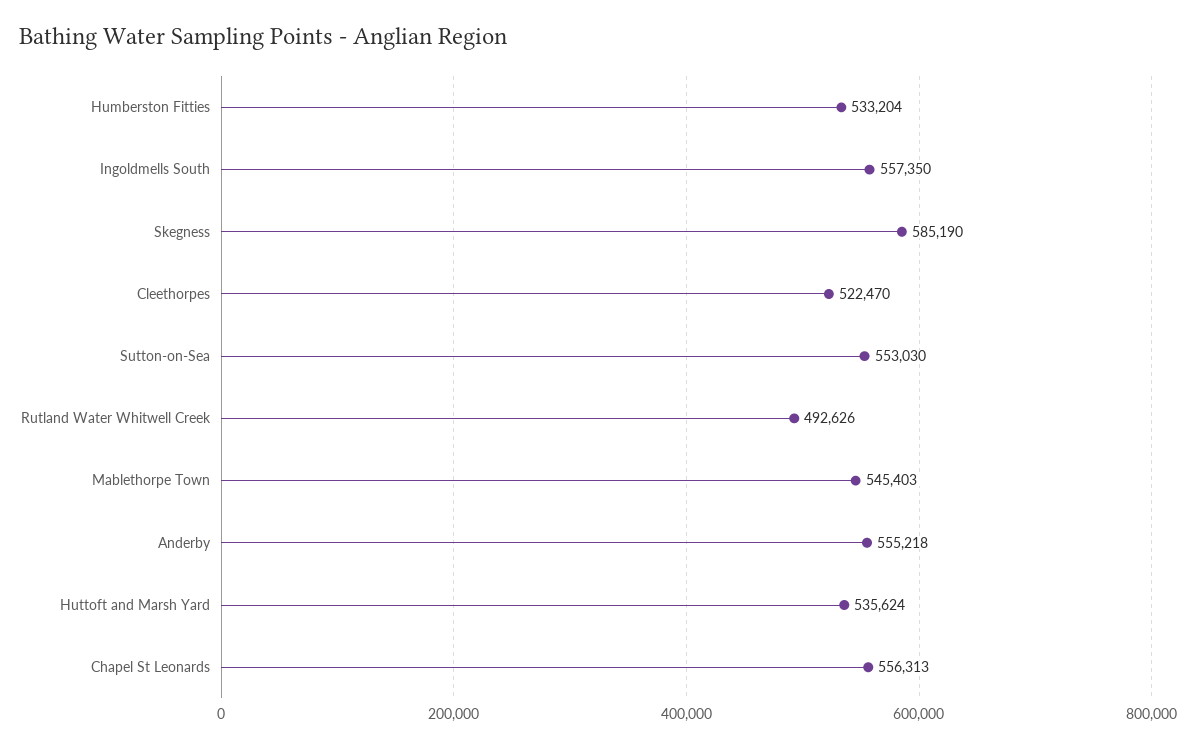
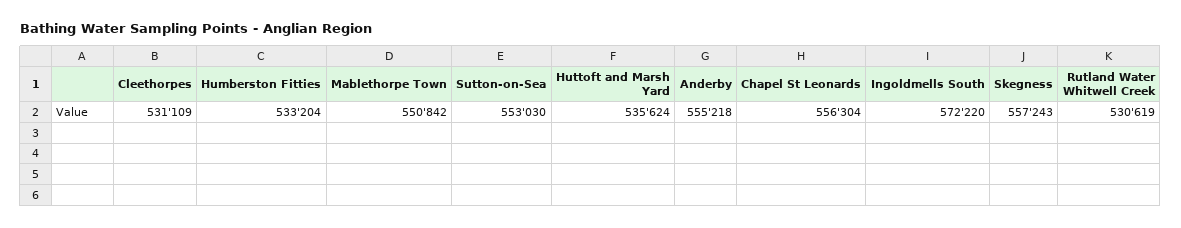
Ingoldmells South: 557350 -> 572220
Skegness: 585190 -> 557243
Cleethorpes: 522470 -> 531109
Rutland Water Whitwell Creek: 492626 -> 530619
Mablethorpe Town: 545403 -> 550842
Chapel St Leonards: 556313 -> 556304

